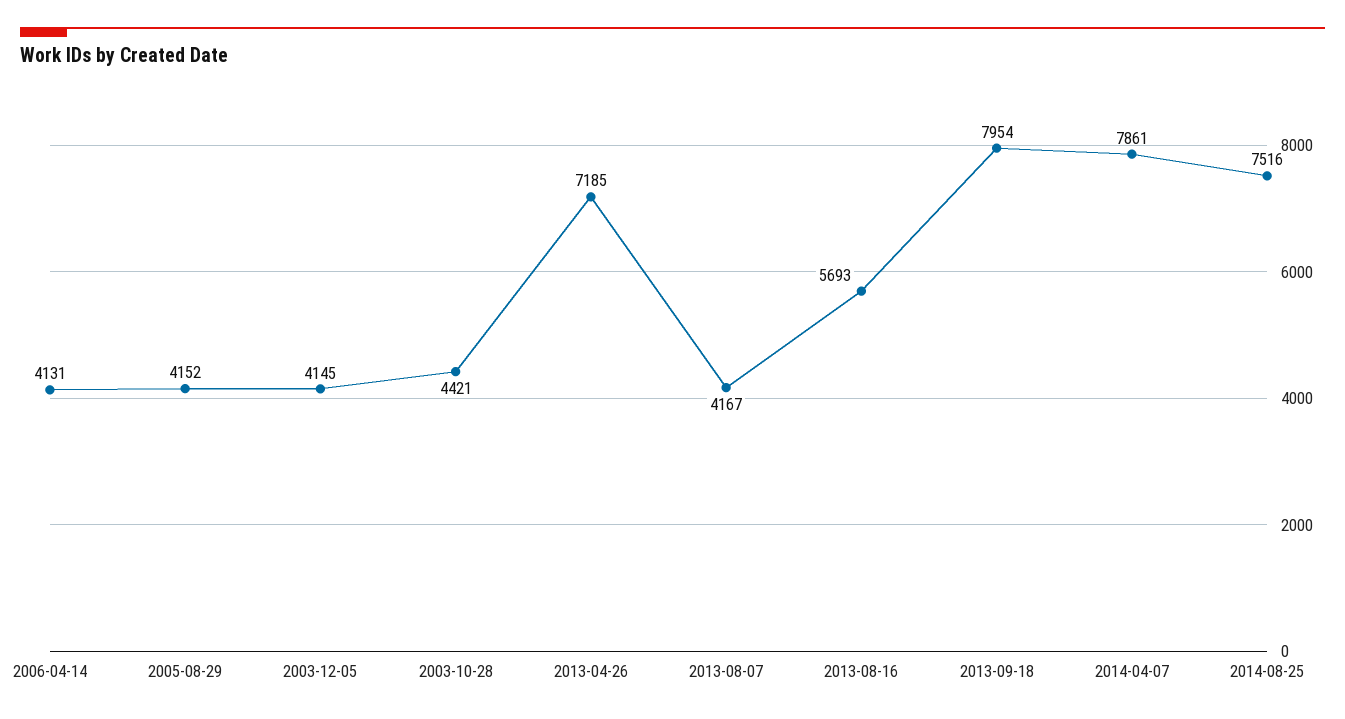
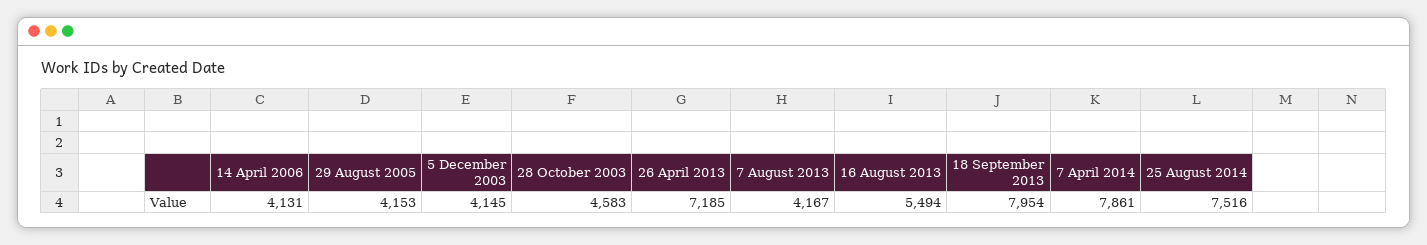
2005-08-29: 4152 -> 4153
2003-10-28: 4421 -> 4583
2013-08-16: 5693 -> 5494

